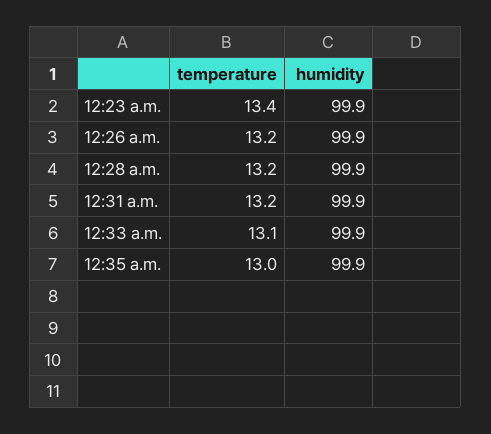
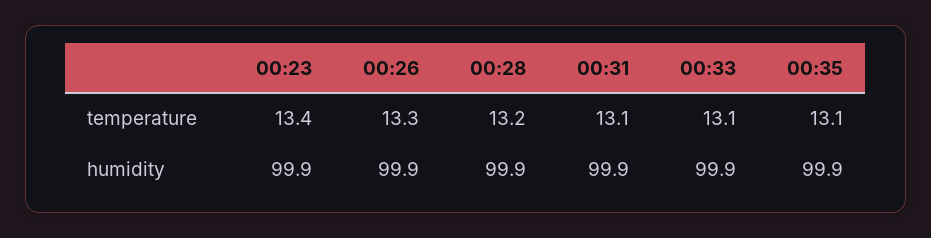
temperature, 12:26 a.m.: 13.2 -> 13.3
temperature, 12:31 a.m.: 13.2 -> 13.1
temperature, 12:35 a.m.: 13 -> 13.1

